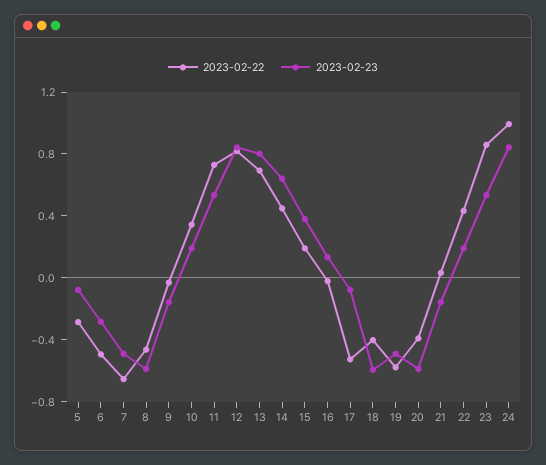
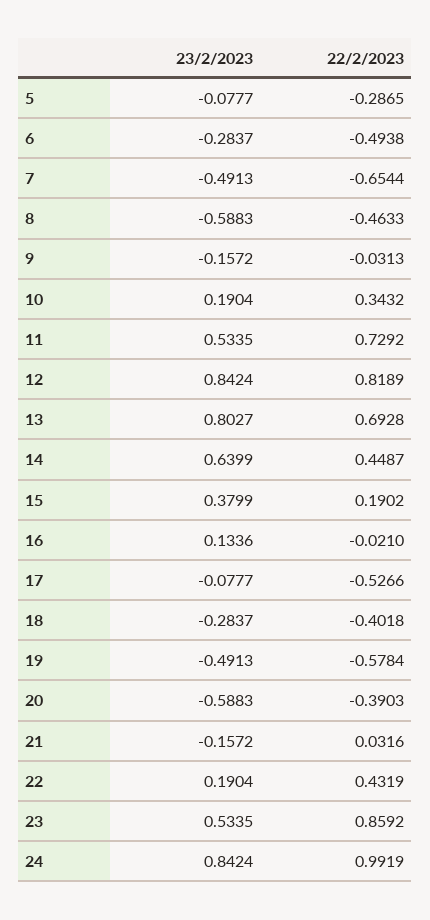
2023-02-23, 18: -0.6 -> -0.2837

